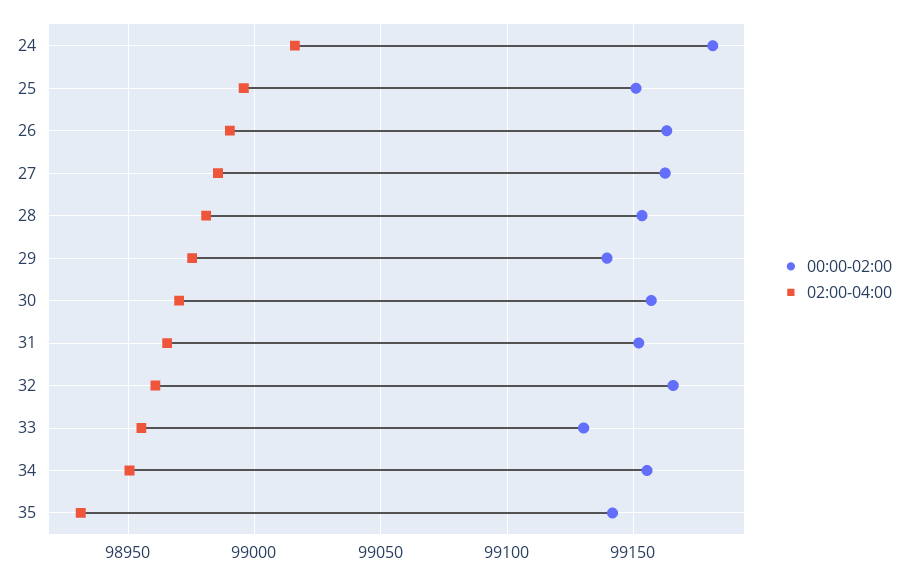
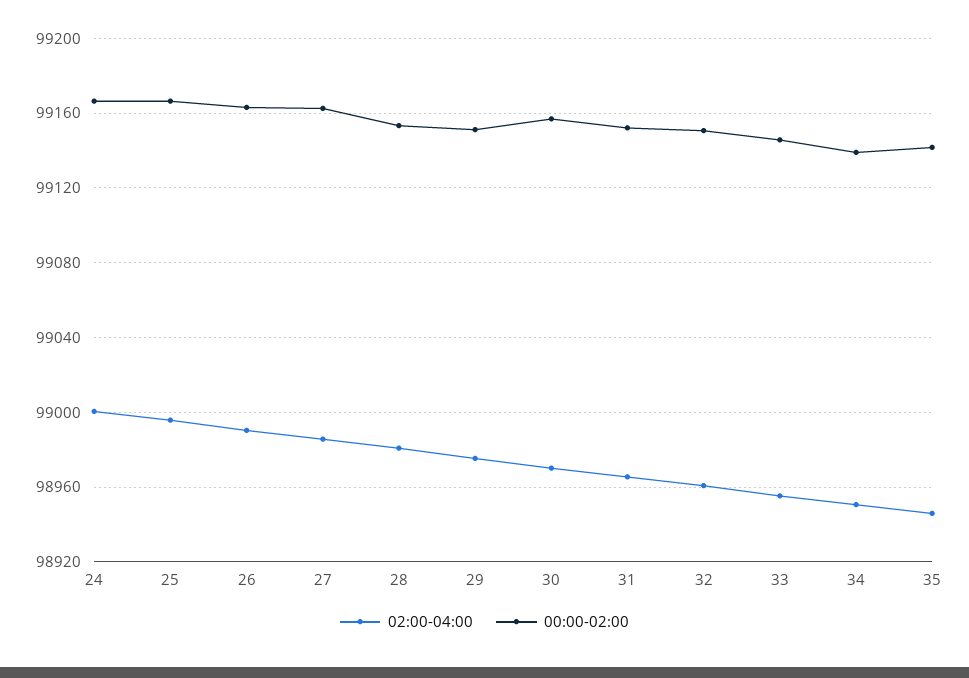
00:00-02:00, 24: 99180 -> 99165
02:00-04:00, 24: 99015 -> 99000
00:00-02:00, 25: 99150 -> 99165
00:00-02:00, 29: 99140 -> 99150
00:00-02:00, 32: 99165 -> 99150
00:00-02:00, 33: 99130 -> 99145
00:00-02:00, 34: 99155 -> 99140
02:00-04:00, 35: 98930 -> 98945

